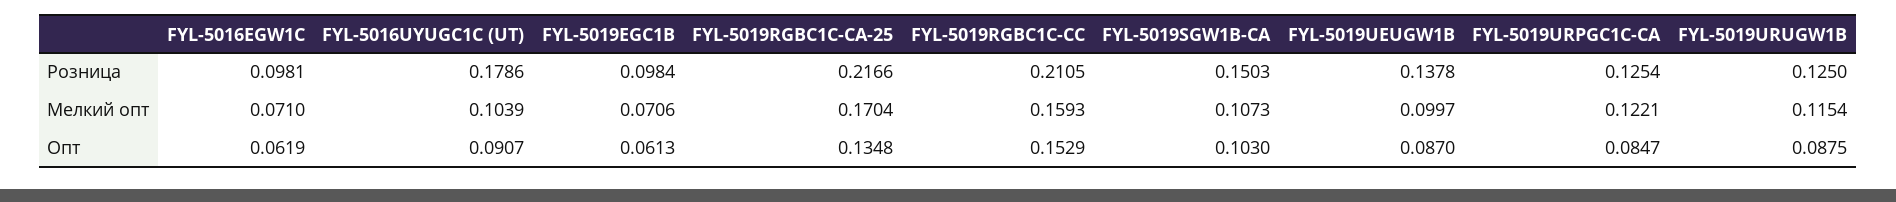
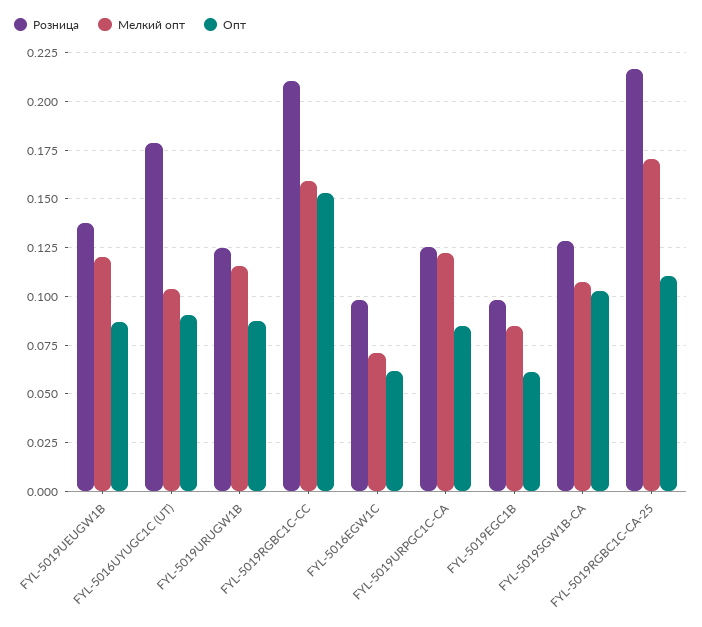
Розница, FYL-5019SGW1B-CA: 0.1503 -> 0.13
Мелкий опт, FYL-5019EGC1B: 0.0706 -> 0.085
Мелкий опт, FYL-5019UEUGW1B: 0.0997 -> 0.12
Опт, FYL-5019RGBC1C-CA-25: 0.1348 -> 0.11

